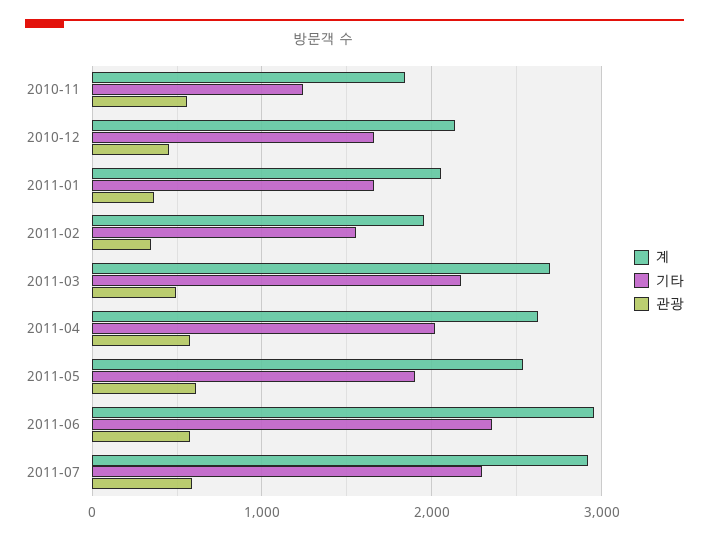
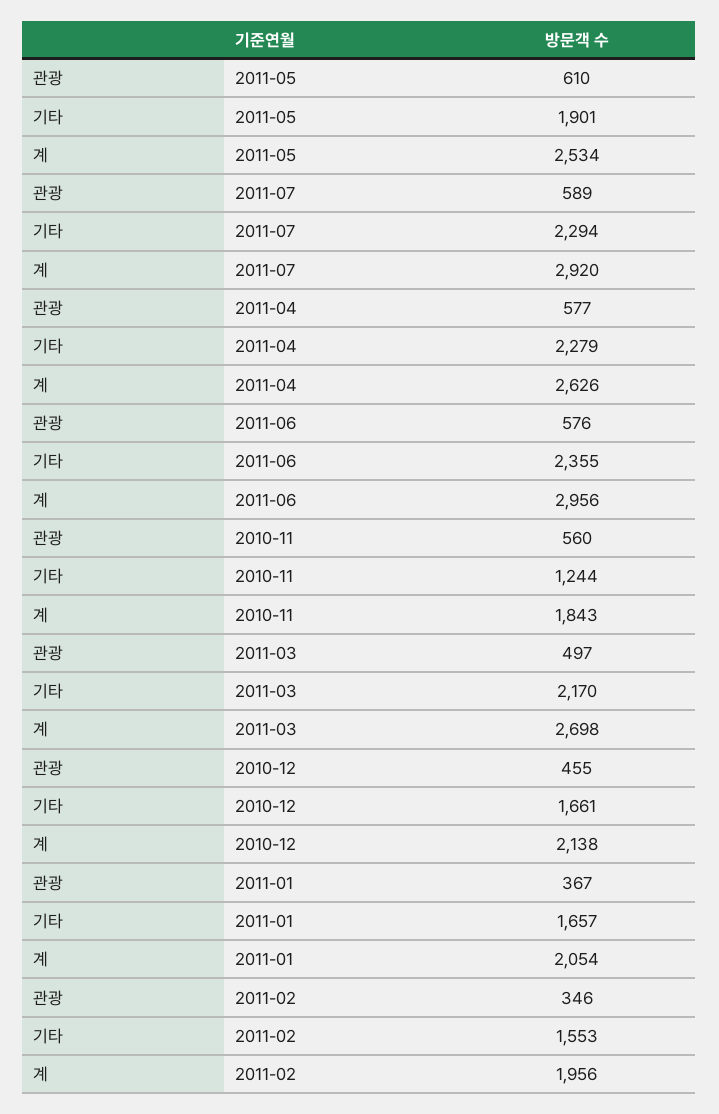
기타, 2011-04: 2000 -> 2279

